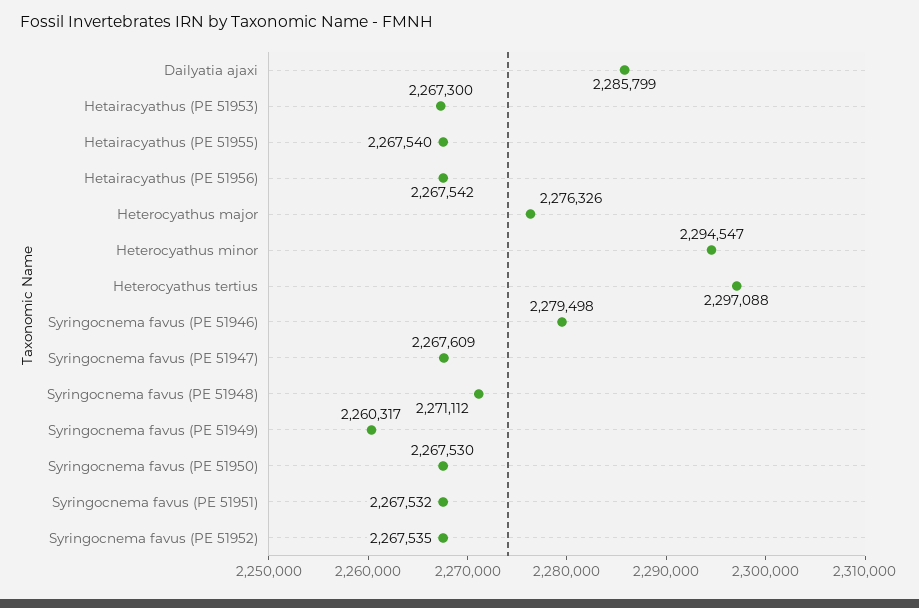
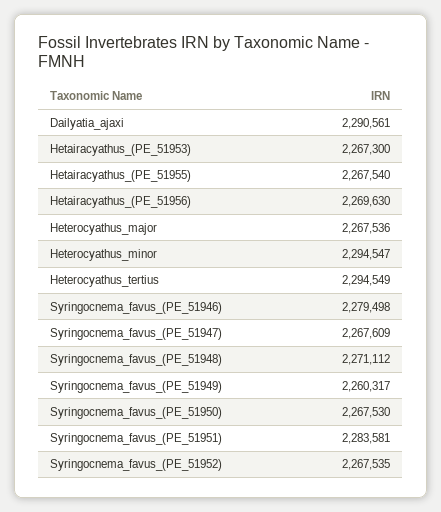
Dailyatia ajaxi: 2285799 -> 2290561
Hetairacyathus (PE 51956): 2267542 -> 2269630
Heterocyathus major: 2276326 -> 2267536
Heterocyathus tertius: 2297088 -> 2294549
Syringocnema favus (PE 51951): 2267532 -> 2283581

